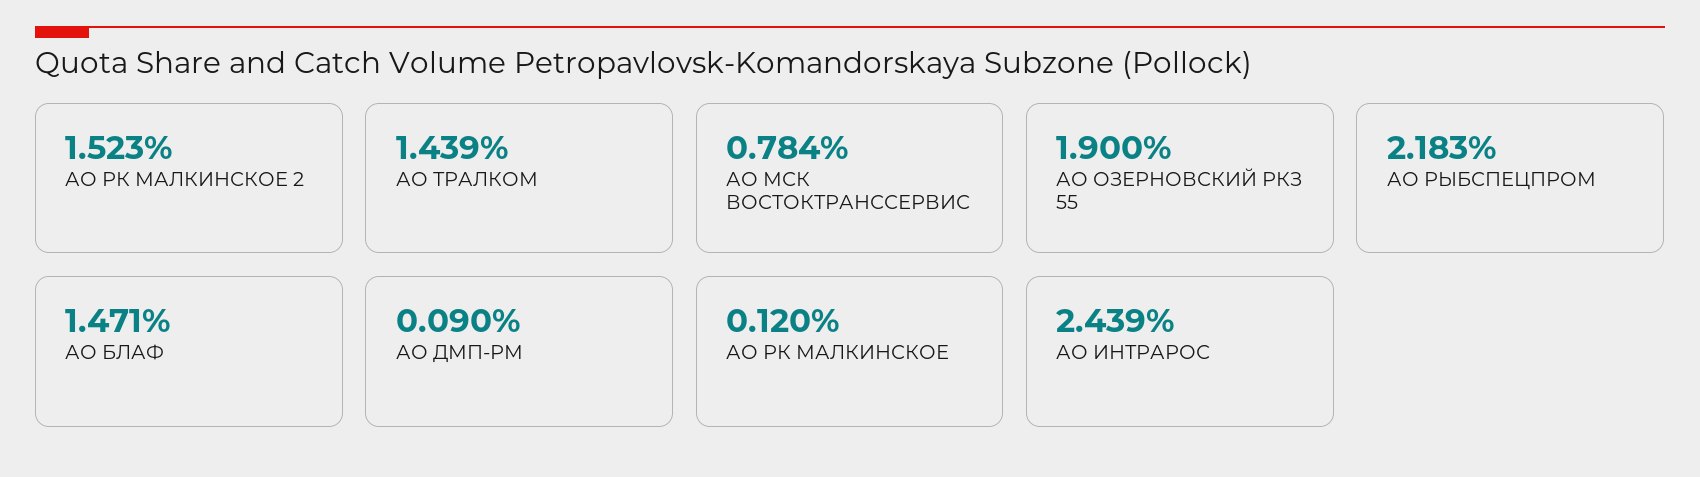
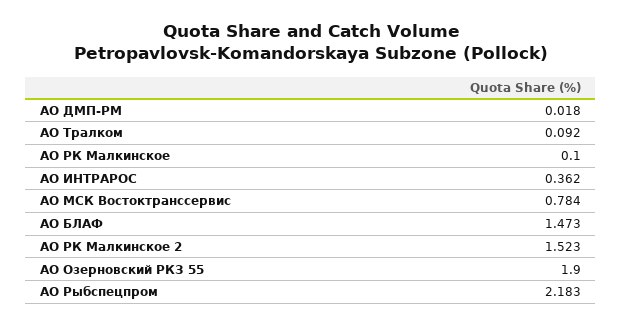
АО ТРАЛКОМ: 1.439 -> 0.092
АО БЛАФ: 1.471 -> 1.473
АО ДМП-РМ: 0.09 -> 0.018
АО РК МАЛКИНСКОЕ: 0.12 -> 0.1
АО ИНТРАРОС: 2.439 -> 0.362

